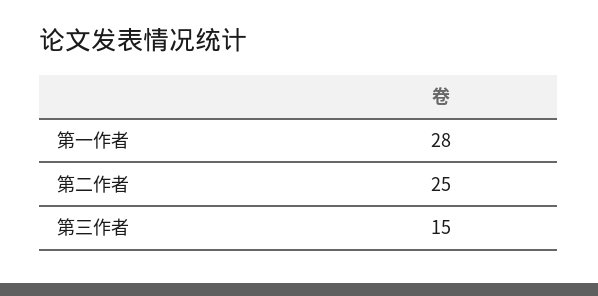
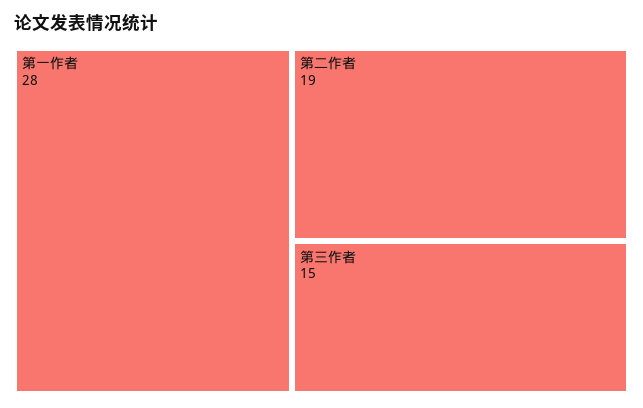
第二作者: 25 -> 19

